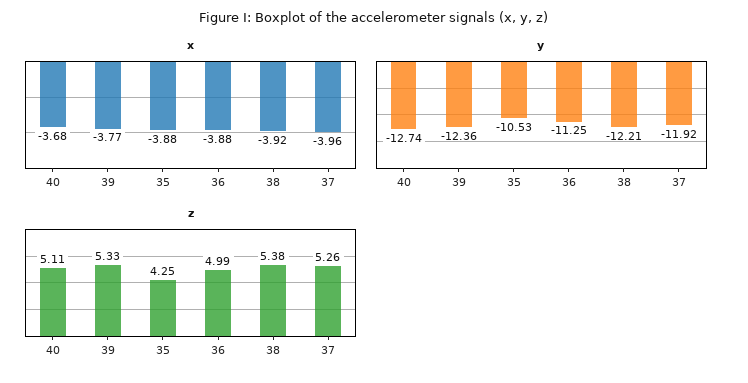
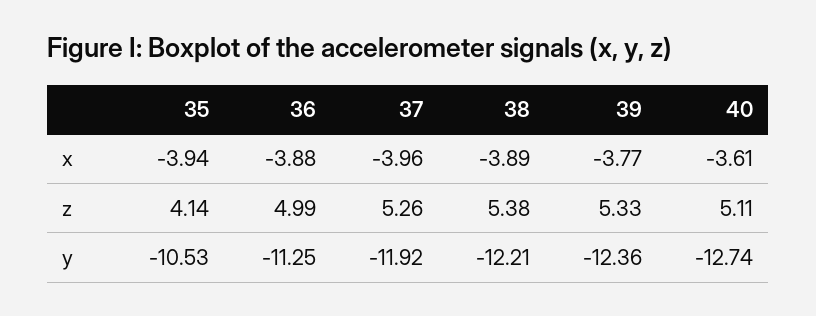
x, 40: -3.68 -> -3.61
x, 35: -3.88 -> -3.94
x, 38: -3.92 -> -3.89
z, 35: 4.25 -> 4.14

